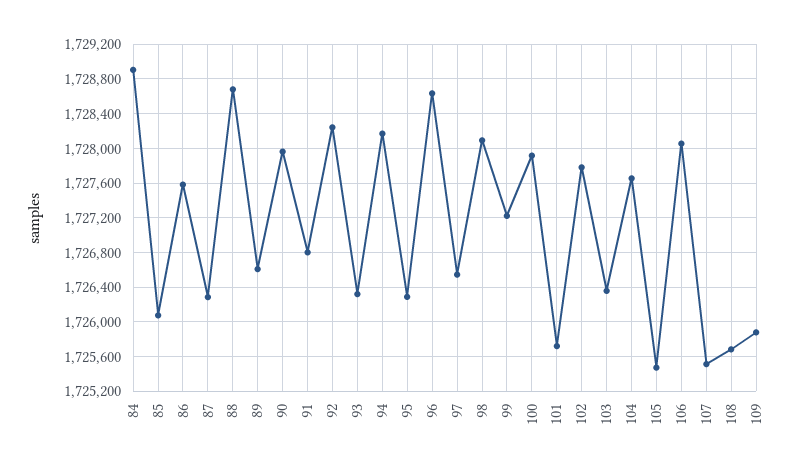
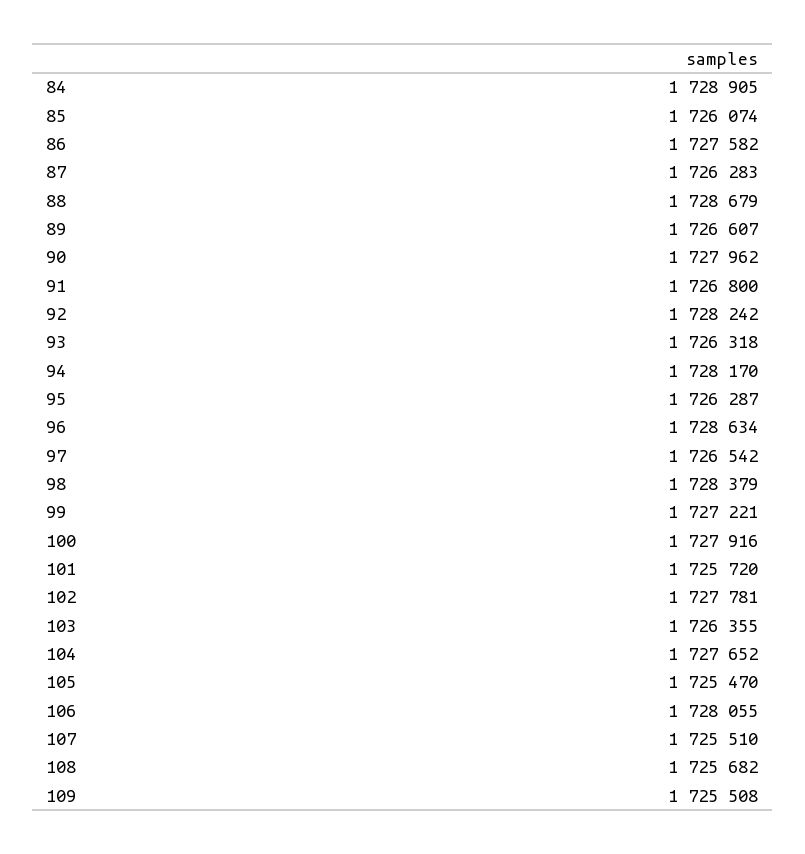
98: 1728100 -> 1728379
109: 1725900 -> 1725508

